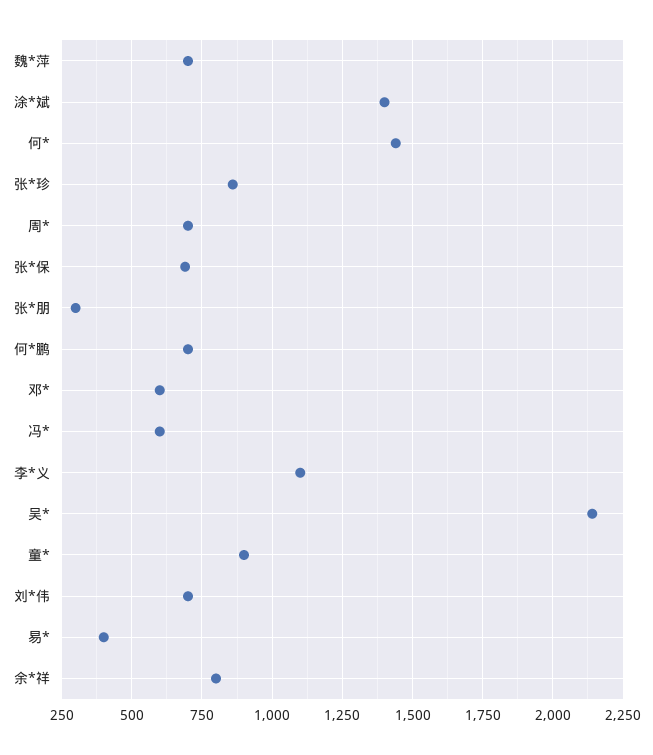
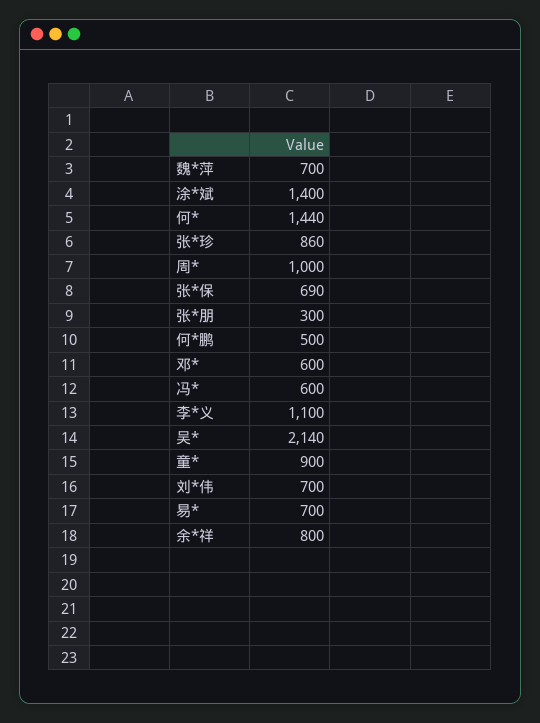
周*: 700 -> 1000
何*鹏: 700 -> 500
易*: 400 -> 700

